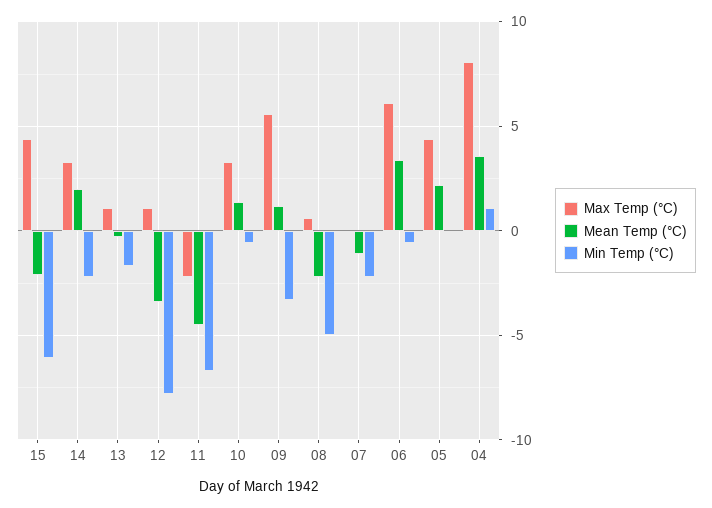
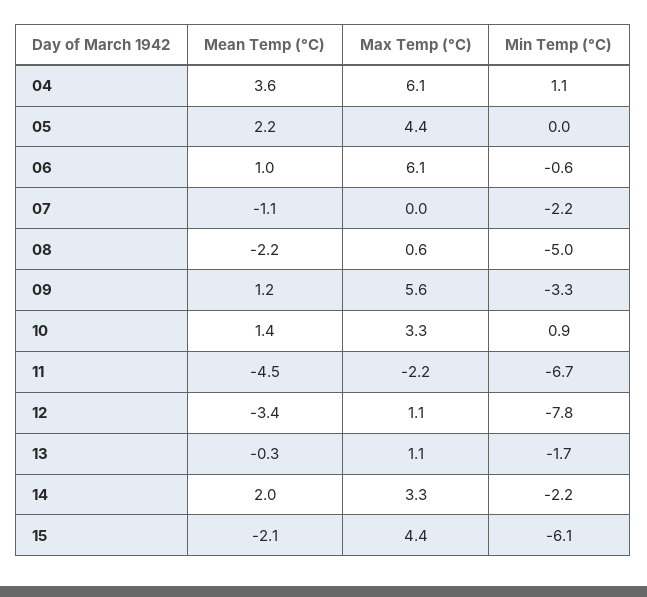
Min Temp (°C), 10: -0.5 -> 0.9
Mean Temp (°C), 06: 3.5 -> 1
Max Temp (°C), 04: 8 -> 6.1

